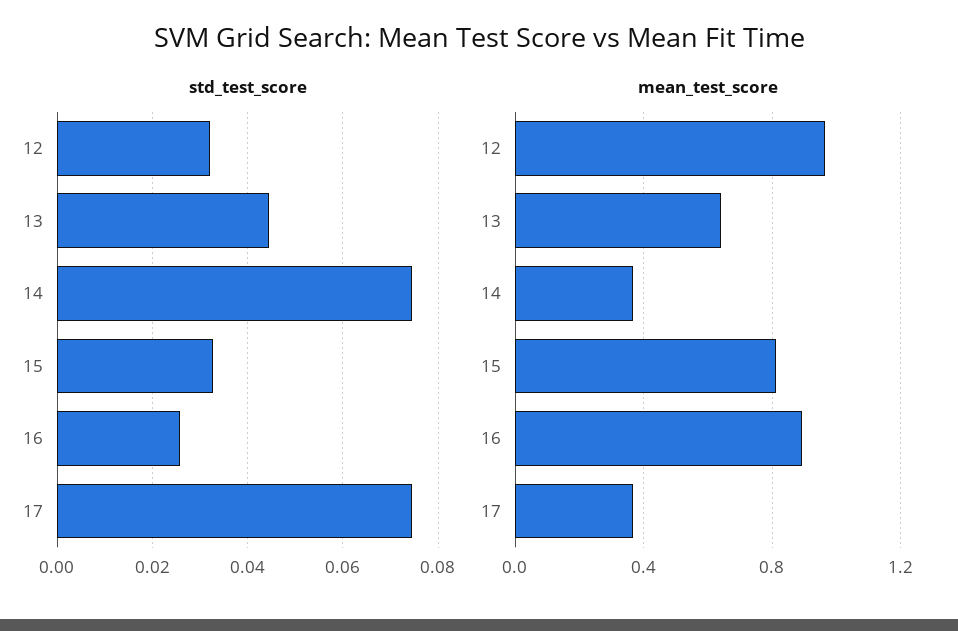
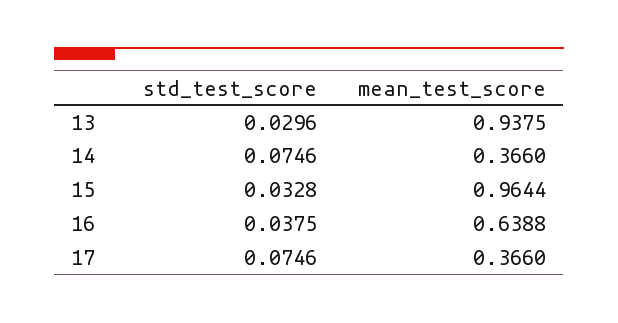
std_test_score, 12: 0.032 -> none
std_test_score, 13: 0.044 -> 0.0296
std_test_score, 16: 0.026 -> 0.0375
mean_test_score, 12: 0.95 -> none
mean_test_score, 13: 0.65 -> 0.9375
mean_test_score, 15: 0.8 -> 0.9644
mean_test_score, 16: 0.9 -> 0.6388

